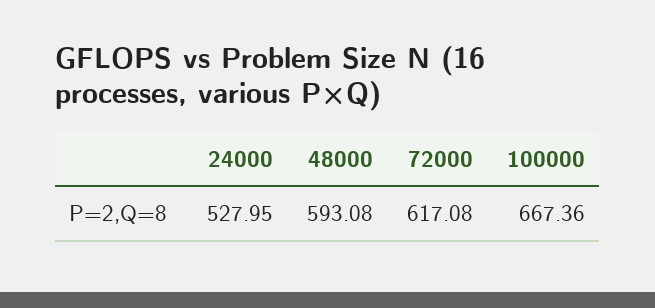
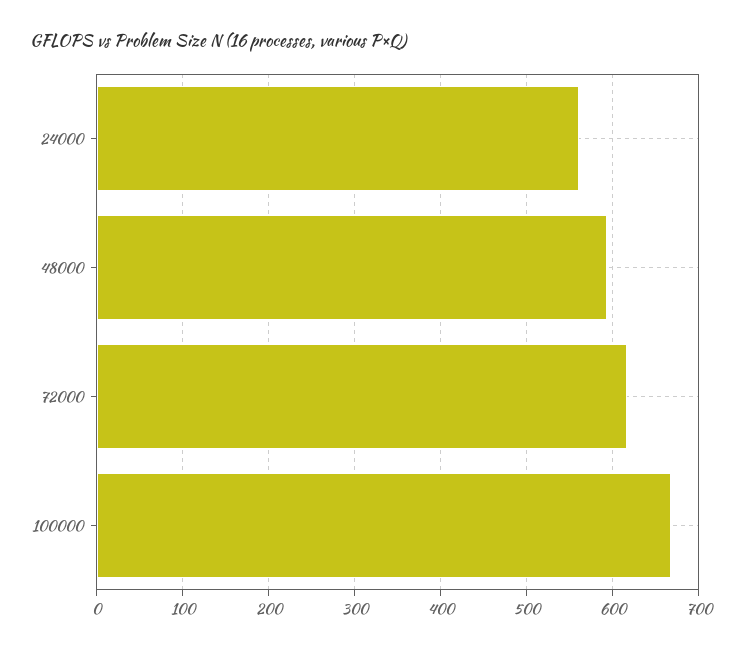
24000: 527.95 -> 560

